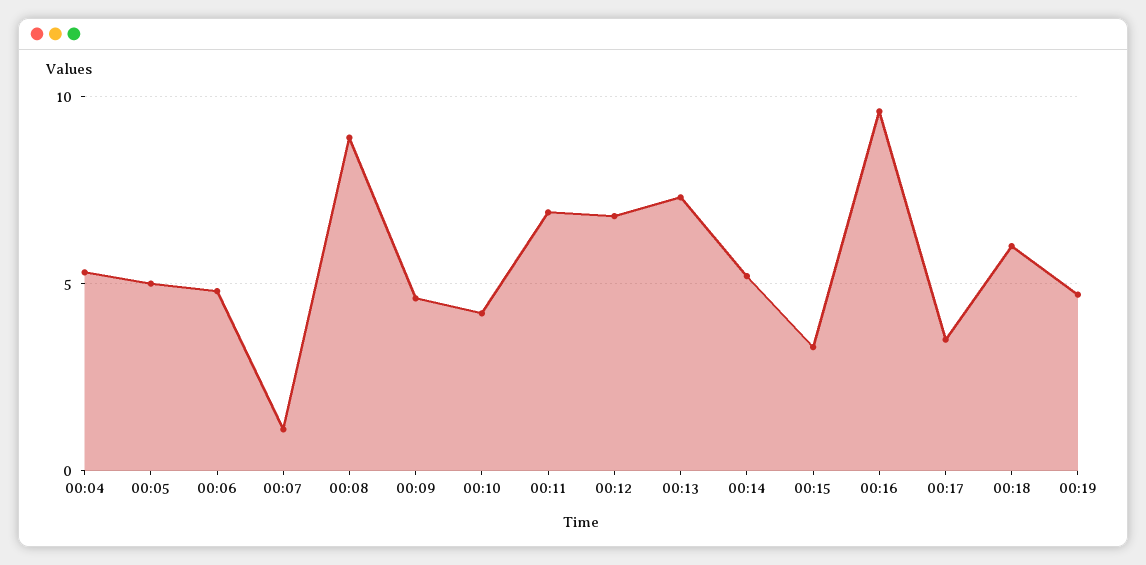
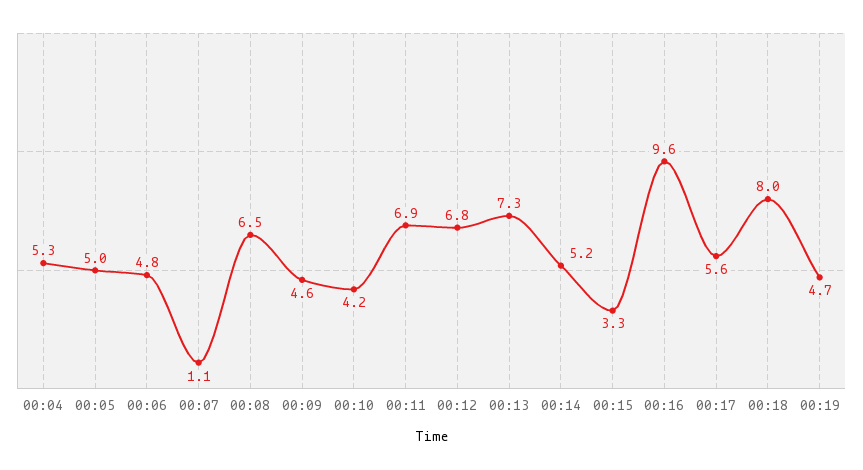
00:08: 9 -> 6.5
00:17: 3.5 -> 5.6
00:18: 6 -> 8

